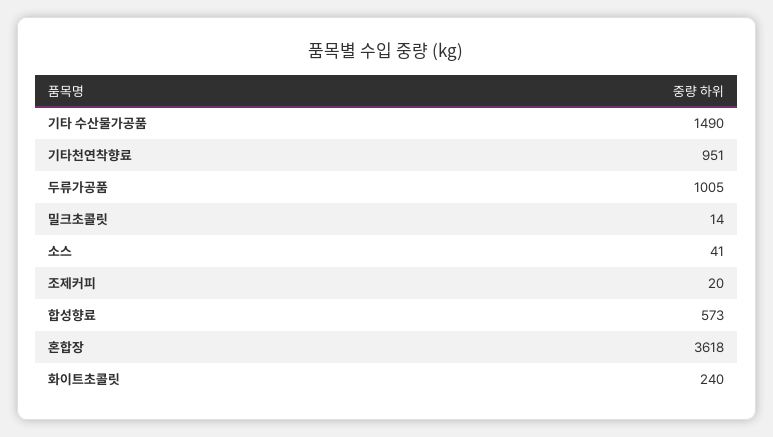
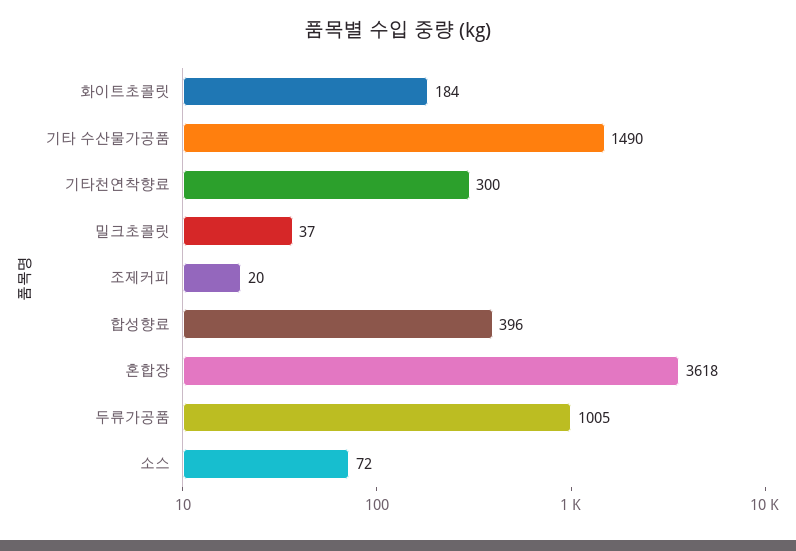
기타천연착향료: 951 -> 300
밀크초콜릿: 14 -> 37
소스: 41 -> 72
합성향료: 573 -> 396
화이트초콜릿: 240 -> 184

